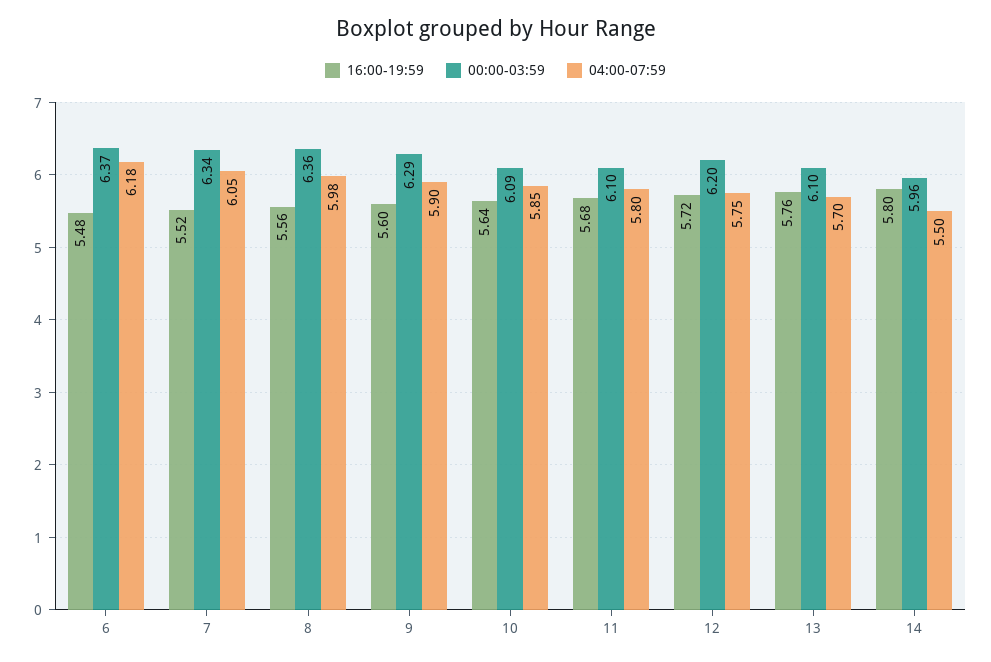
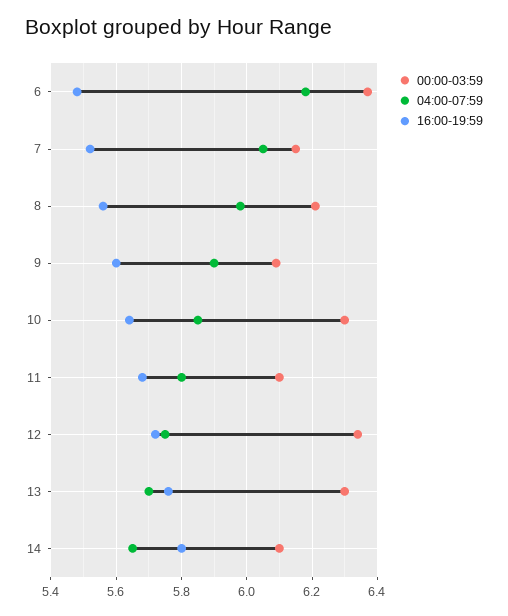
00:00-03:59, 7: 6.34 -> 6.15
00:00-03:59, 8: 6.36 -> 6.2
00:00-03:59, 9: 6.29 -> 6.1
00:00-03:59, 10: 6.09 -> 6.3
00:00-03:59, 12: 6.2 -> 6.35
00:00-03:59, 13: 6.1 -> 6.3
00:00-03:59, 14: 5.96 -> 6.1
04:00-07:59, 14: 5.5 -> 5.65

